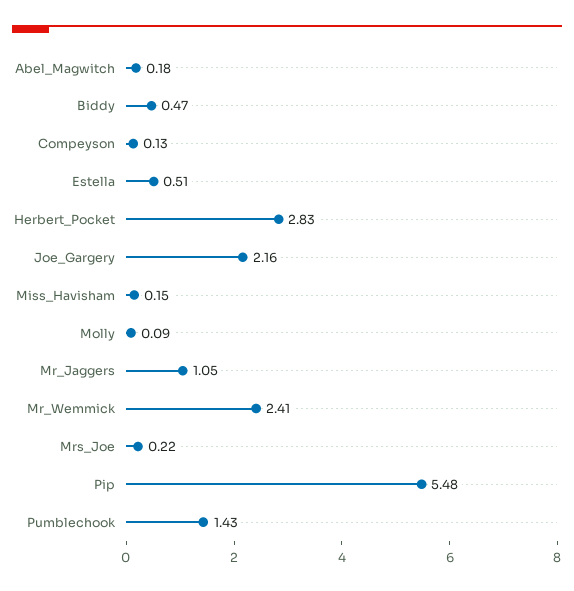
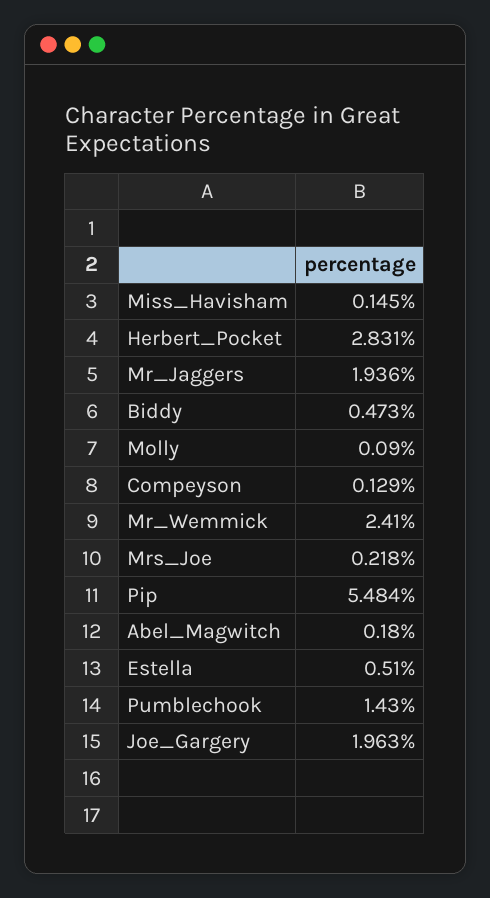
Joe_Gargery: 2.16 -> 1.963
Mr_Jaggers: 1.05 -> 1.936

